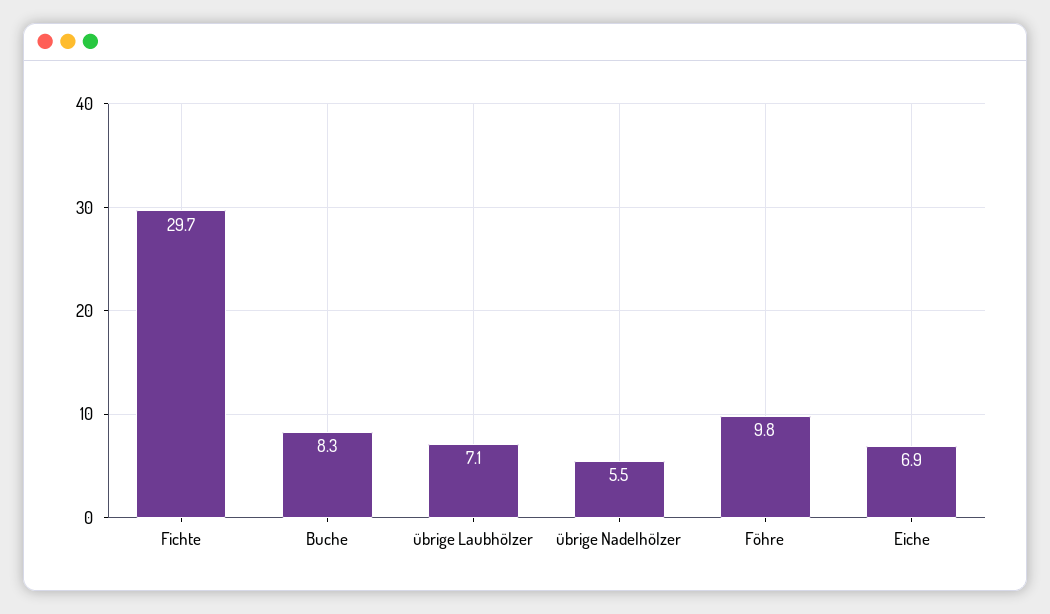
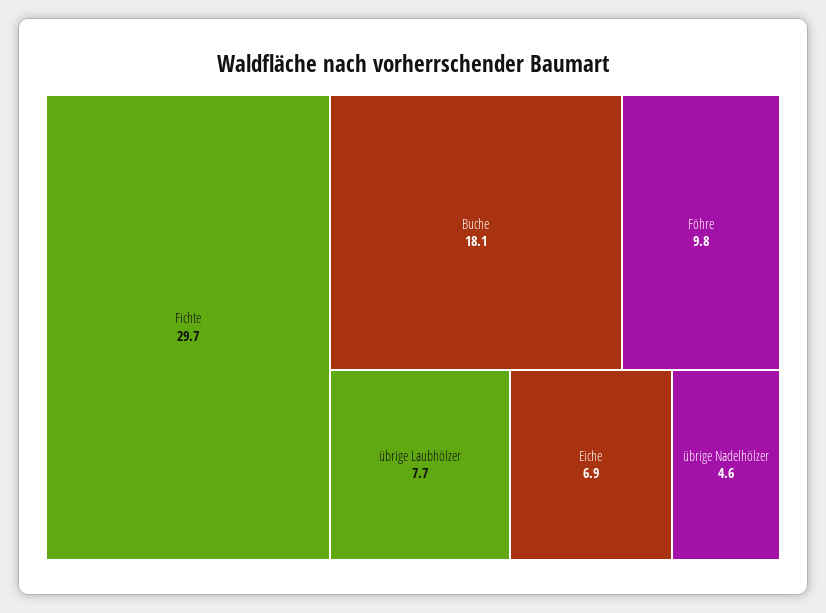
Buche: 8.3 -> 18.1
übrige Laubhölzer: 7.1 -> 7.7
übrige Nadelhölzer: 5.5 -> 4.6

